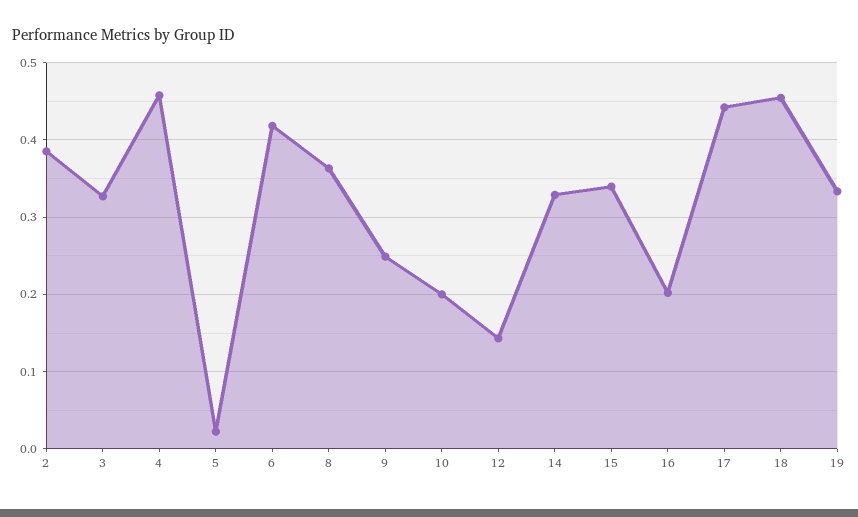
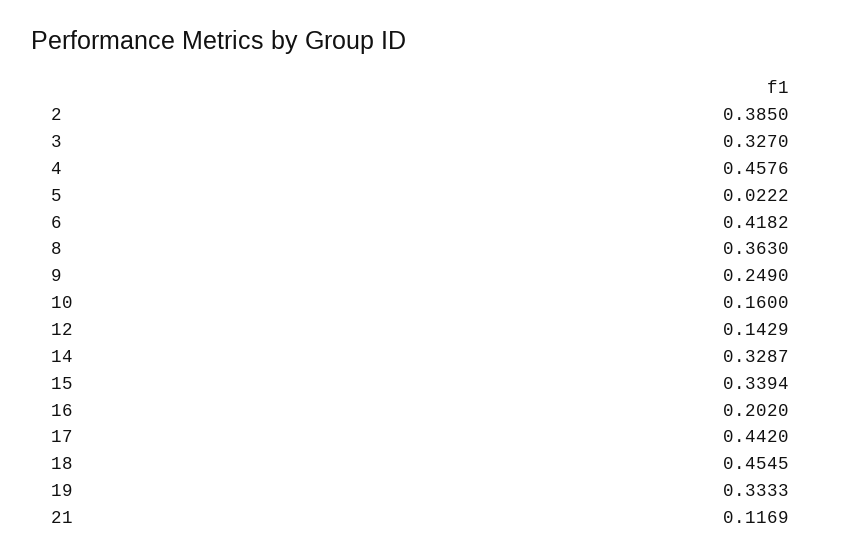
10: 0.2 -> 0.16
21: none -> 0.1169

